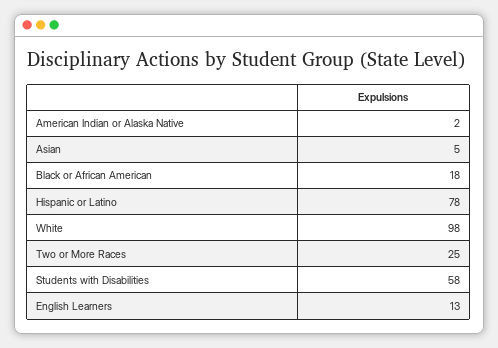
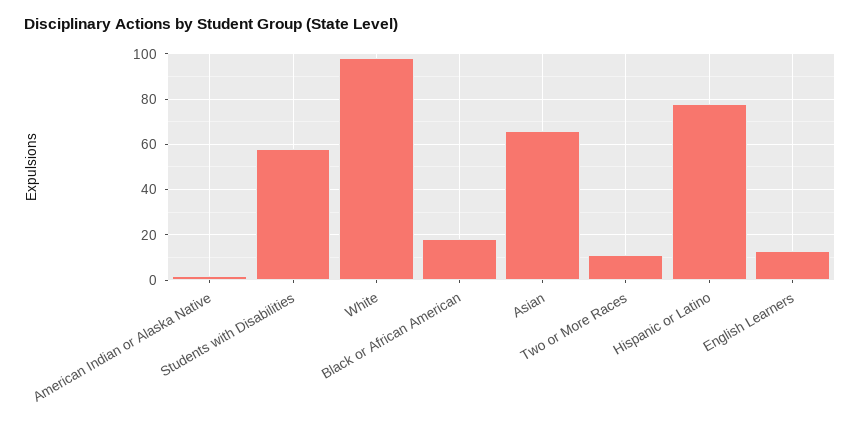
Asian: 5 -> 65
Two or More Races: 25 -> 10

